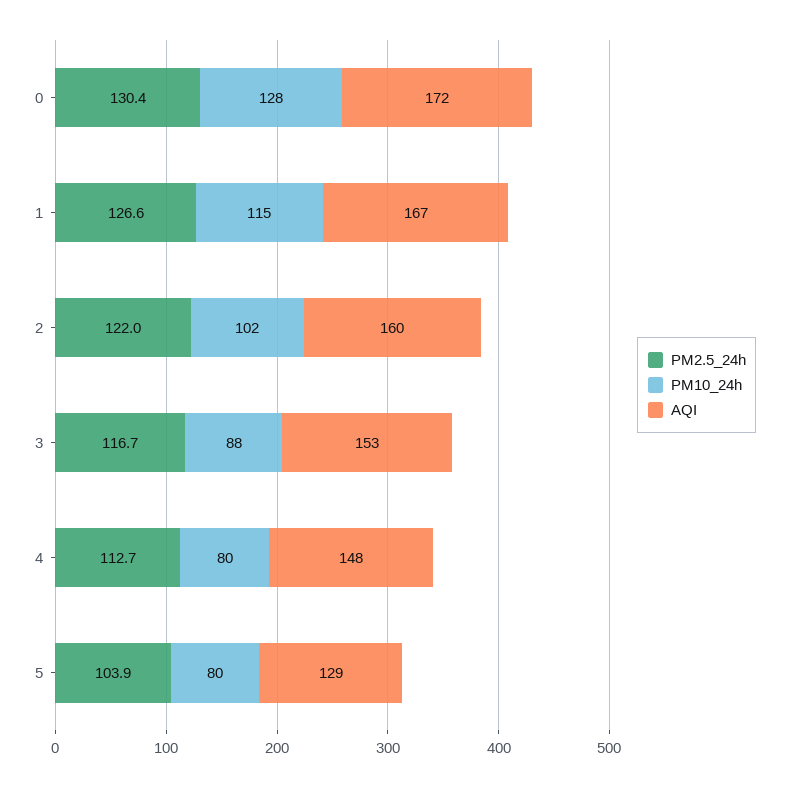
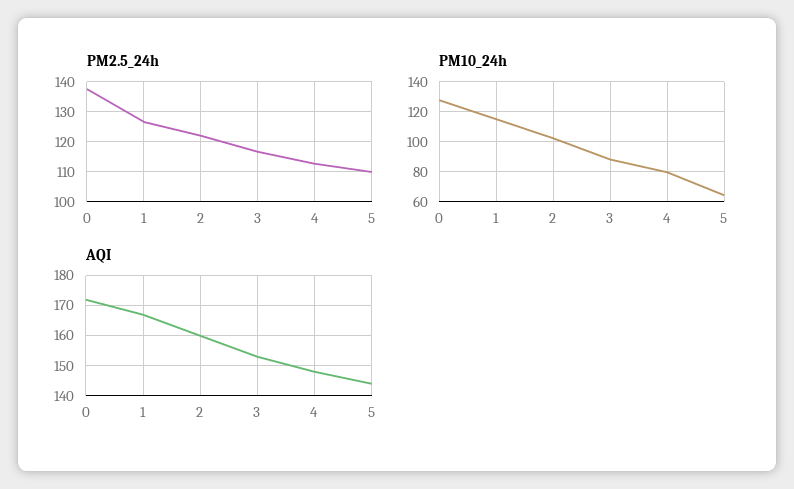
PM2.5_24h, 0: 130.4 -> 138
PM2.5_24h, 5: 103.9 -> 110
PM10_24h, 5: 80 -> 65
AQI, 5: 129 -> 145

